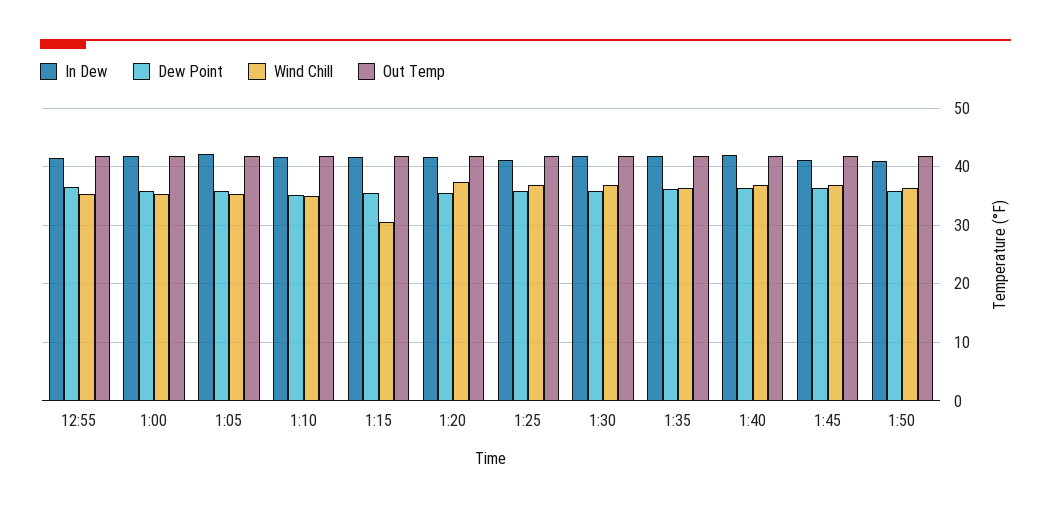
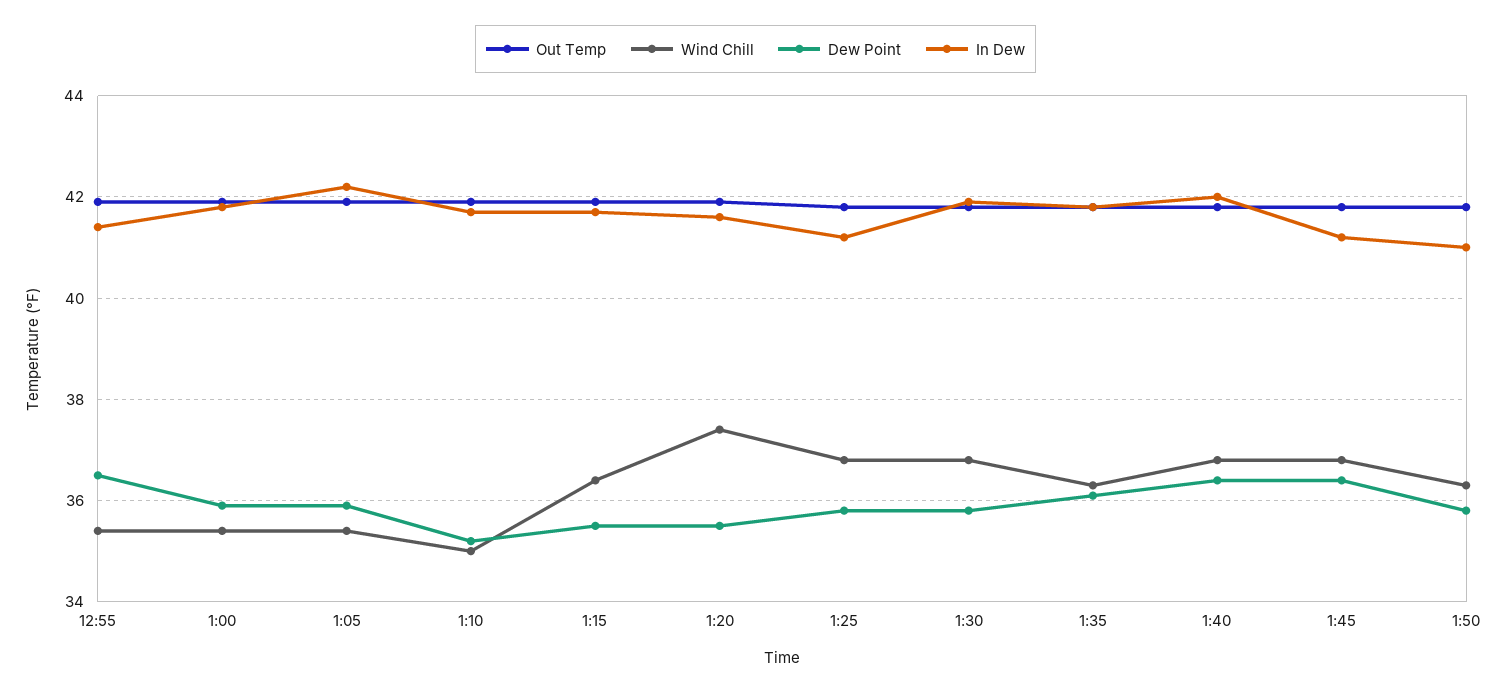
Wind Chill, 1:15: 30 -> 36.5

